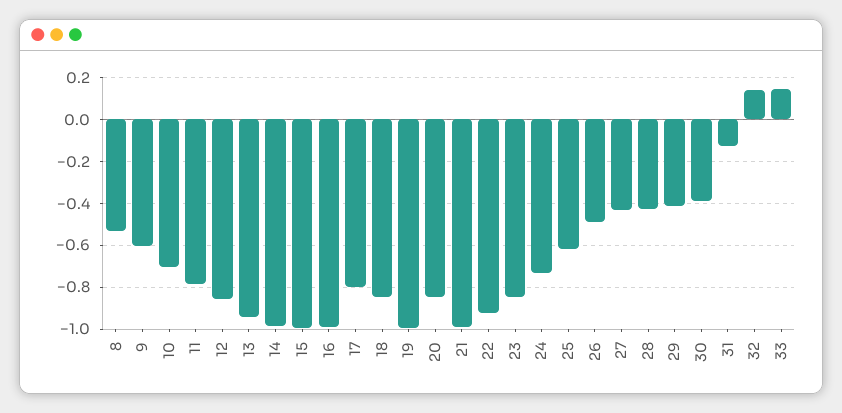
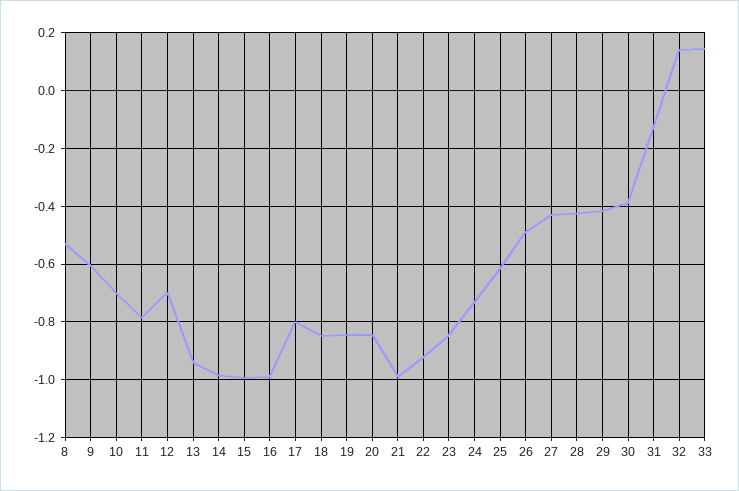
12: -0.85 -> -0.7
19: -1 -> -0.85

